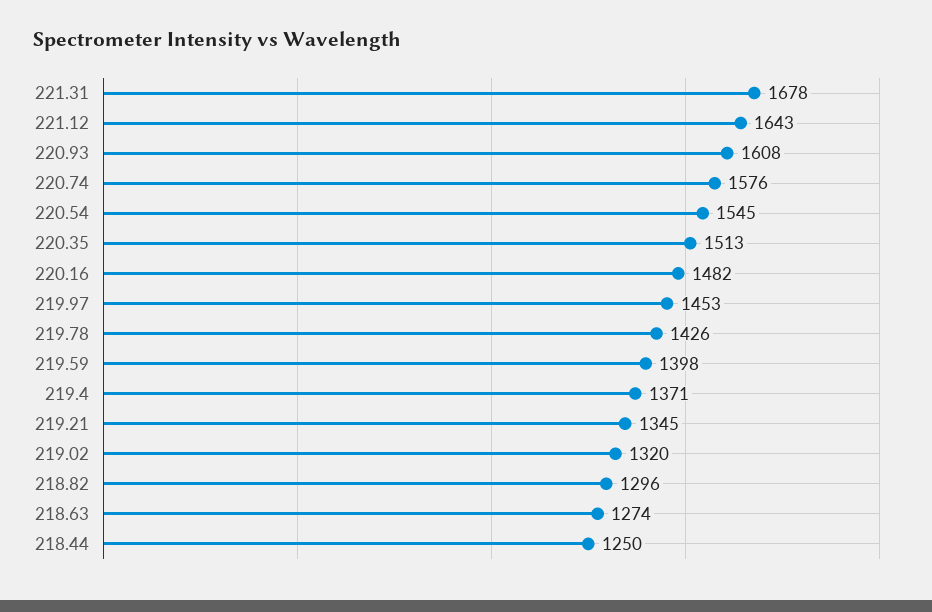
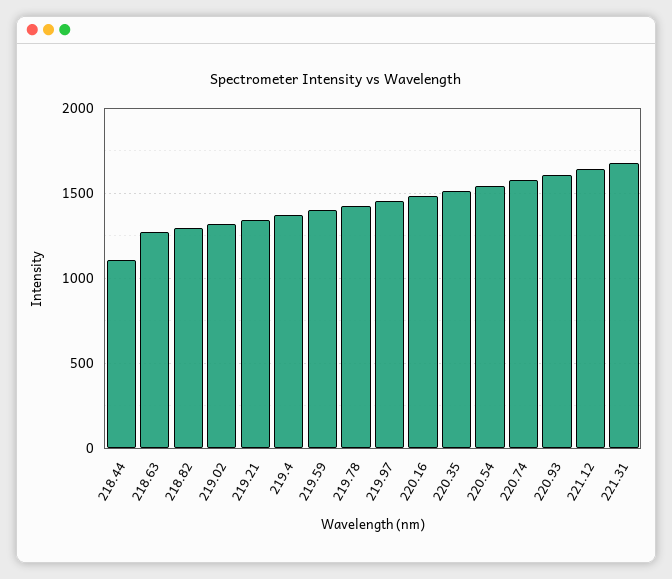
218.44: 1250 -> 1100

